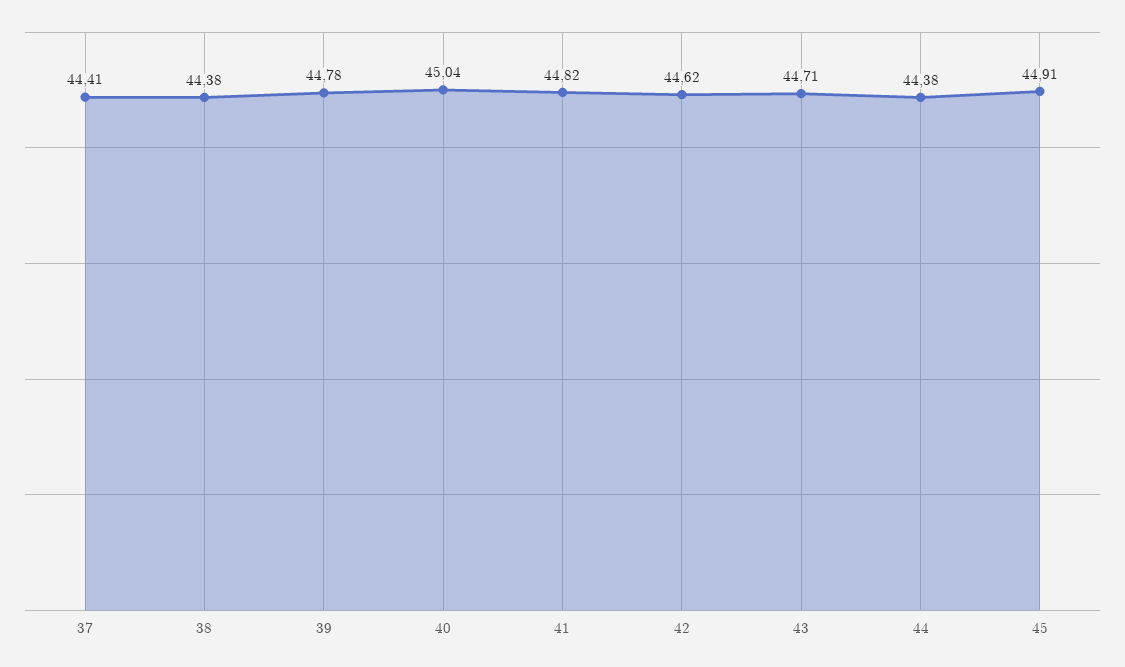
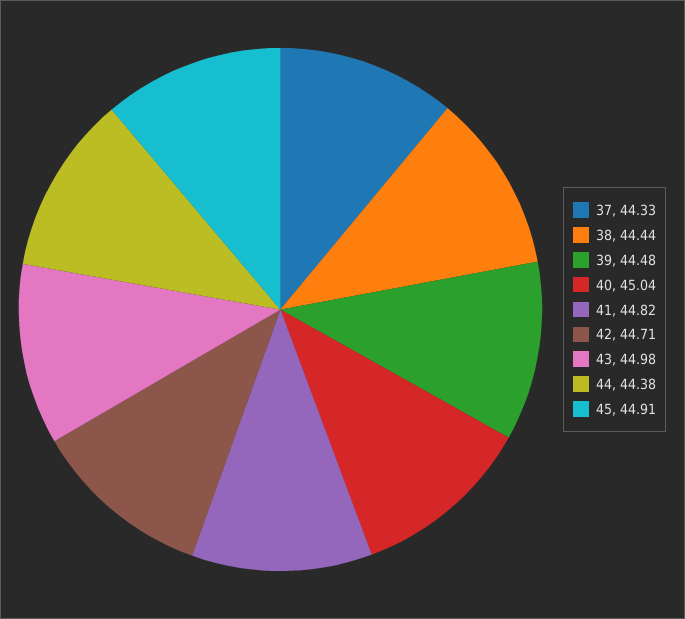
37: 44.41 -> 44.33
38: 44.38 -> 44.44
39: 44.78 -> 44.48
42: 44.62 -> 44.71
43: 44.71 -> 44.98

